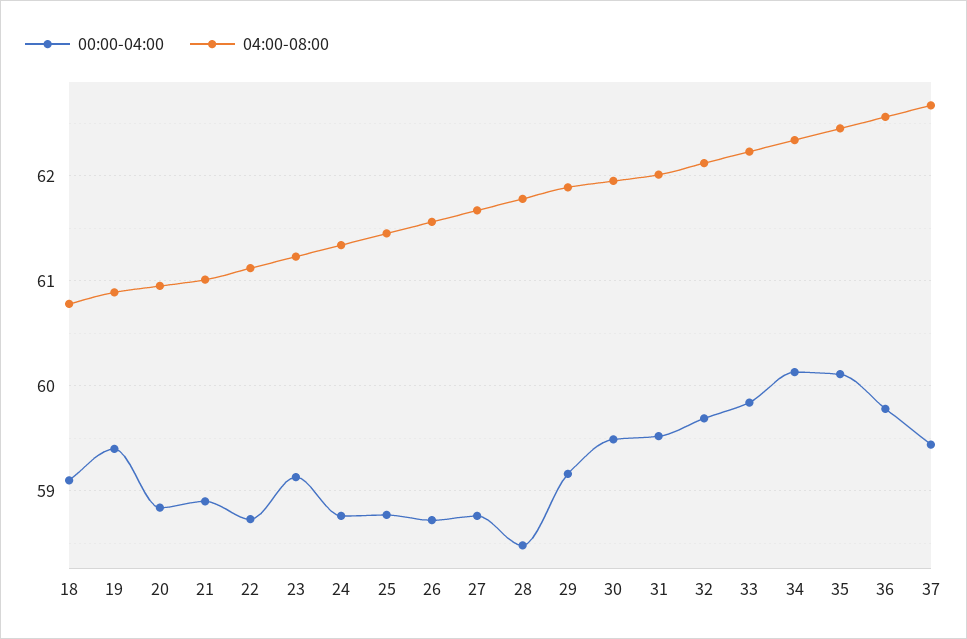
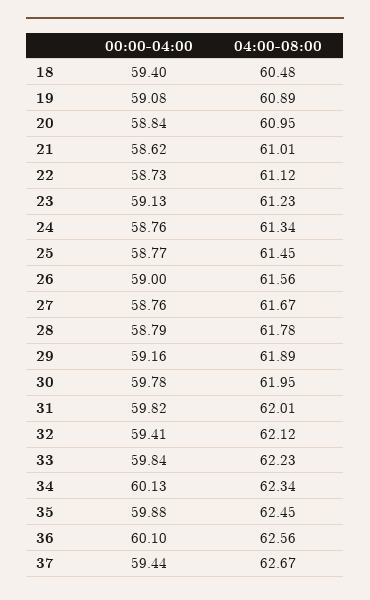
00:00-04:00, 18: 59.1 -> 59.4
04:00-08:00, 18: 60.8 -> 60.48
00:00-04:00, 19: 59.4 -> 59.08
00:00-04:00, 21: 58.9 -> 58.62
00:00-04:00, 26: 58.7 -> 59
00:00-04:00, 28: 58.5 -> 58.79
00:00-04:00, 30: 59.5 -> 59.78
00:00-04:00, 31: 59.5 -> 59.82
00:00-04:00, 32: 59.7 -> 59.41
00:00-04:00, 35: 60.1 -> 59.88
00:00-04:00, 36: 59.8 -> 60.1

